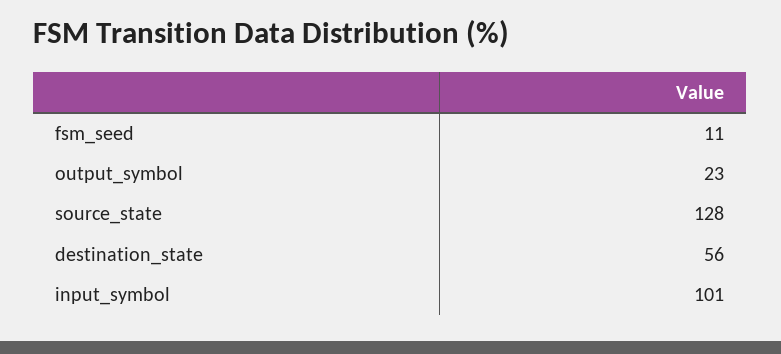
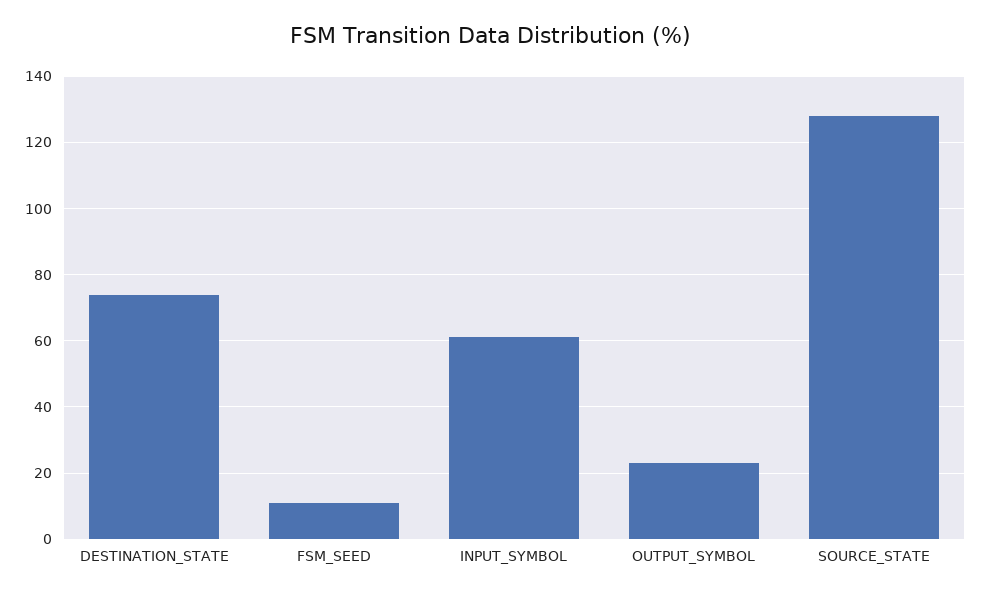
destination_state: 56 -> 75
input_symbol: 101 -> 60

